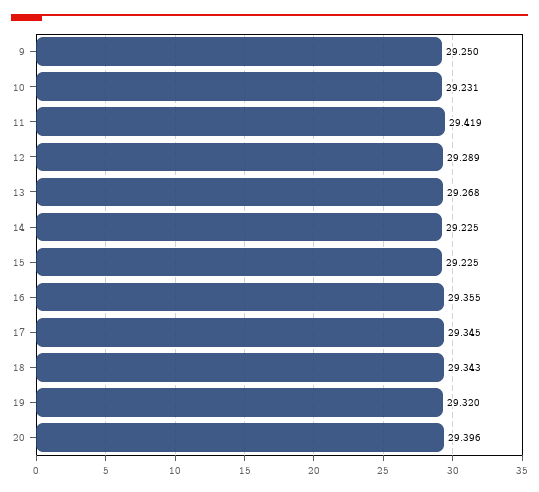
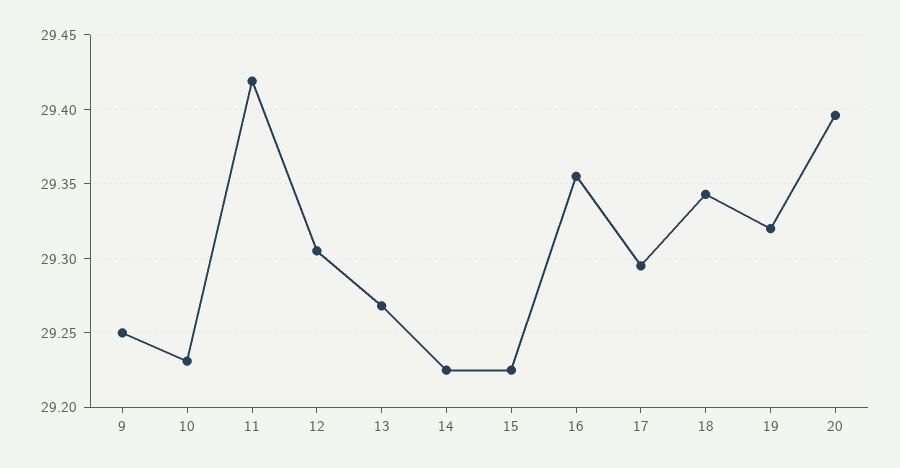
12: 29.289 -> 29.305
17: 29.345 -> 29.295

